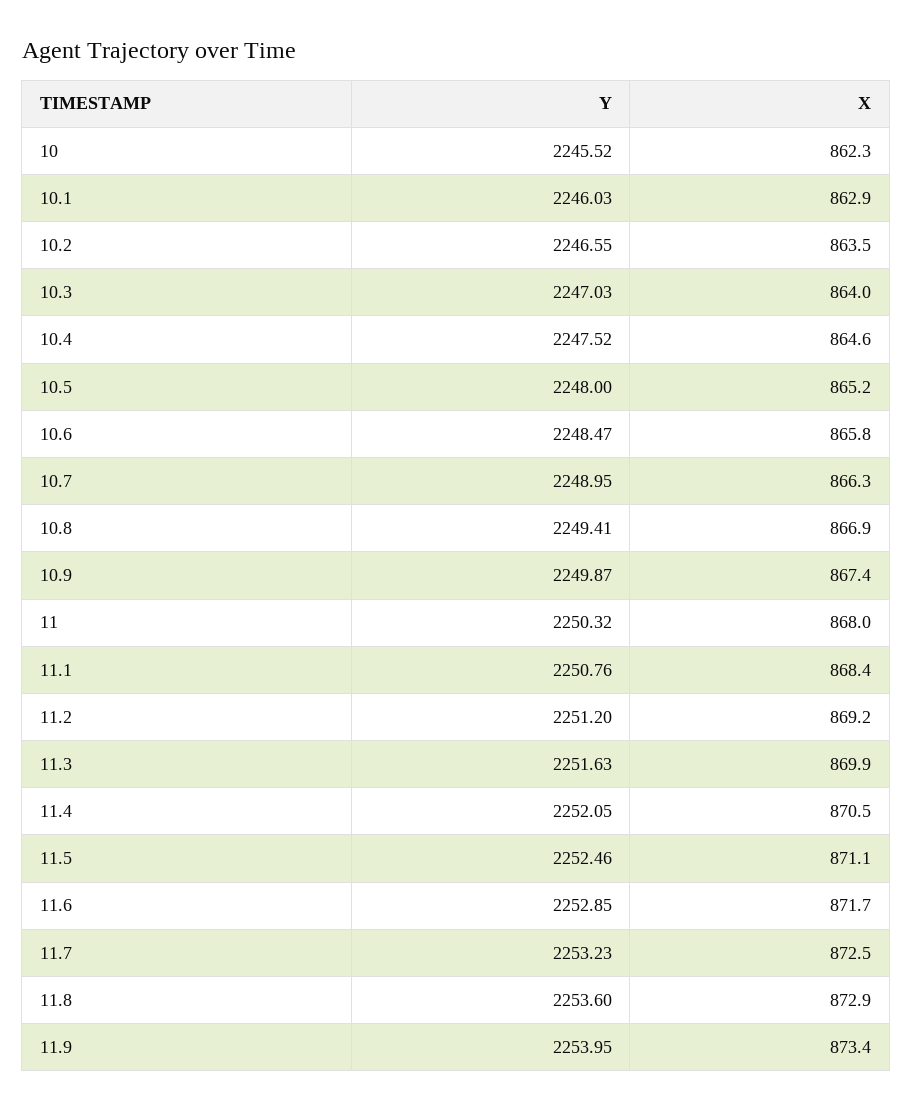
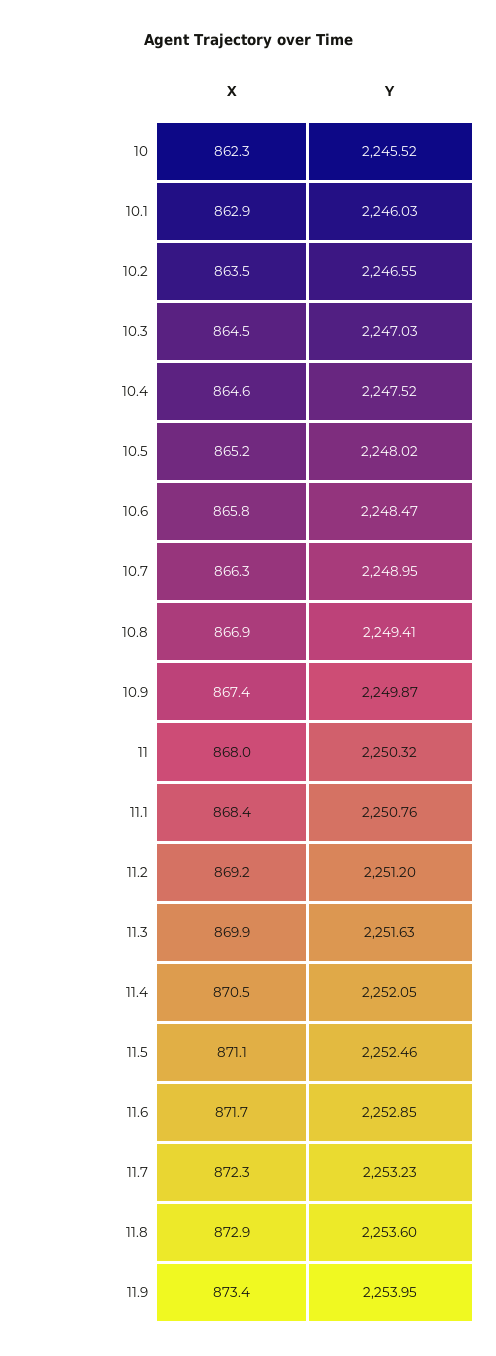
X, 10.3: 864 -> 864.5
Y, 10.5: 2248 -> 2248.02
X, 11.7: 872.5 -> 872.3

